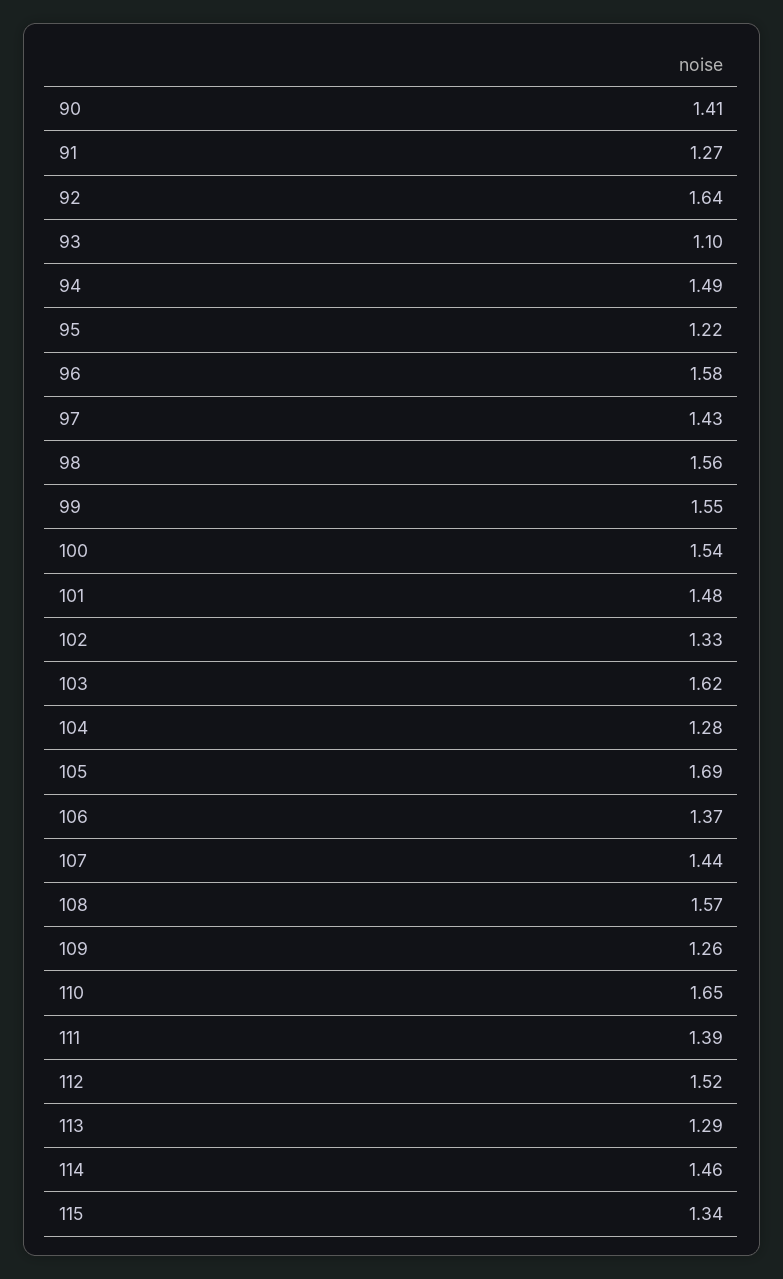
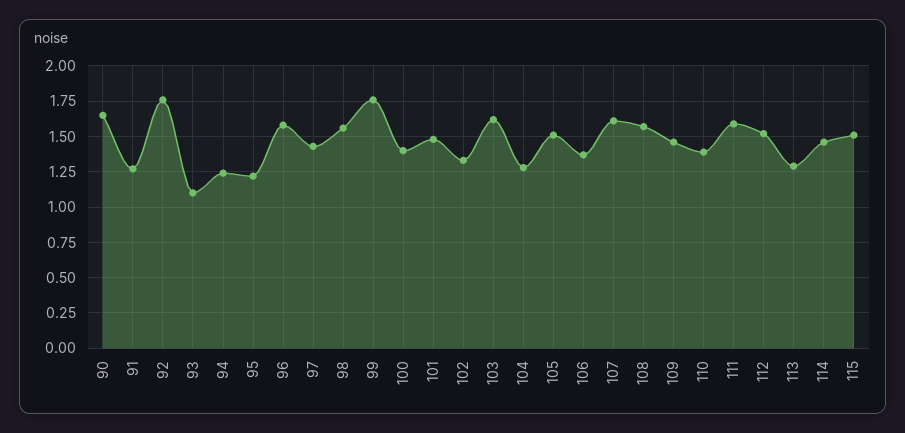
90: 1.41 -> 1.65
92: 1.64 -> 1.75
94: 1.49 -> 1.25
99: 1.55 -> 1.75
100: 1.54 -> 1.4
105: 1.69 -> 1.5
107: 1.44 -> 1.6
109: 1.26 -> 1.45
110: 1.65 -> 1.4
111: 1.39 -> 1.6
115: 1.34 -> 1.5

